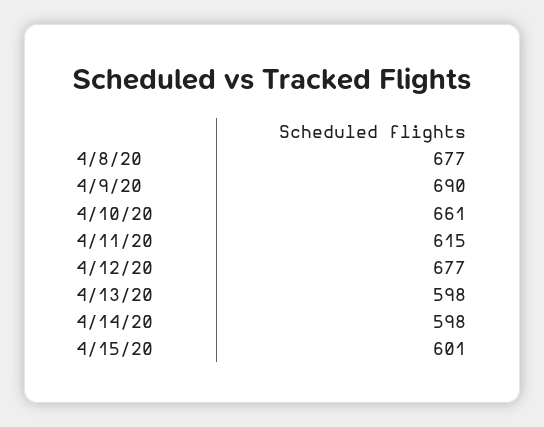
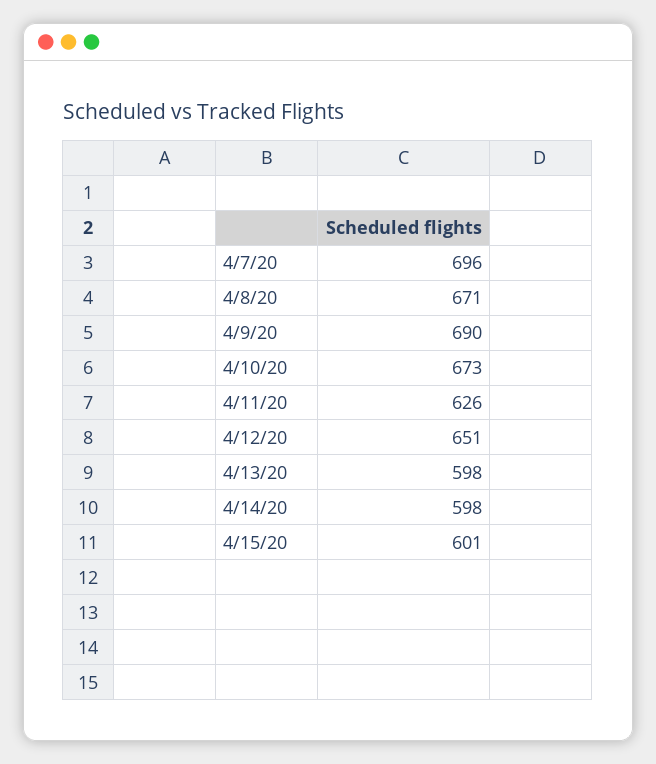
4/8/20: 677 -> 671
4/10/20: 661 -> 673
4/11/20: 615 -> 626
4/12/20: 677 -> 651
4/7/20: none -> 696

